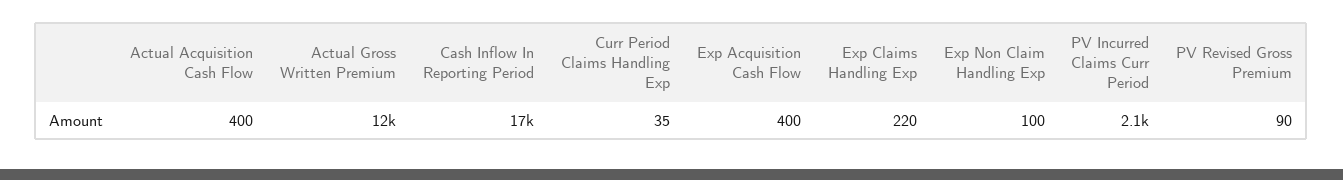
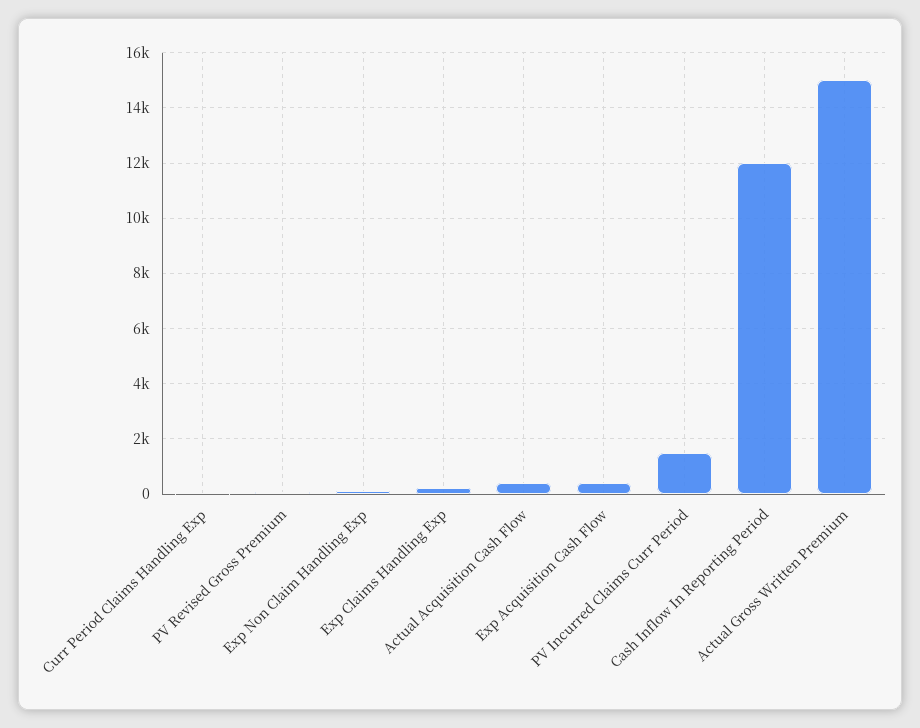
Actual Gross Written Premium: 12000 -> 15000
Cash Inflow In Reporting Period: 17000 -> 12000
PV Incurred Claims Curr Period: 2100 -> 1500

